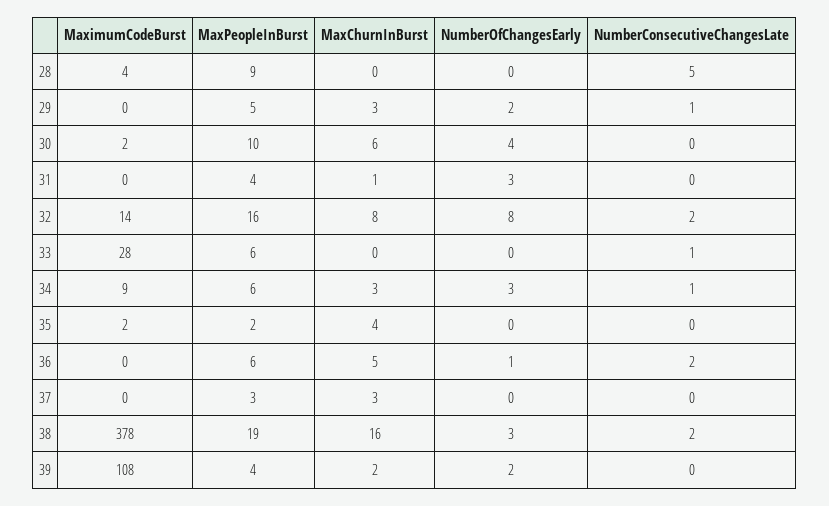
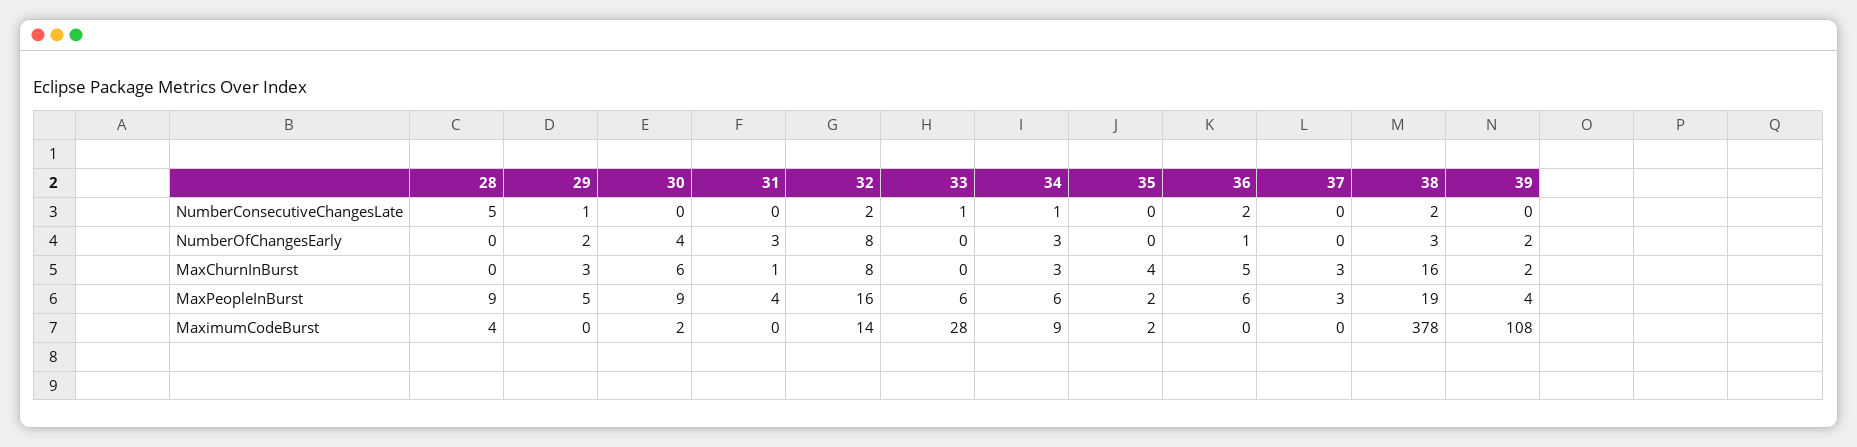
MaxPeopleInBurst, 30: 10 -> 9

